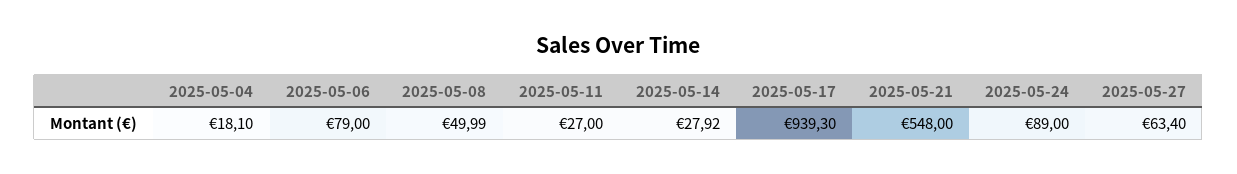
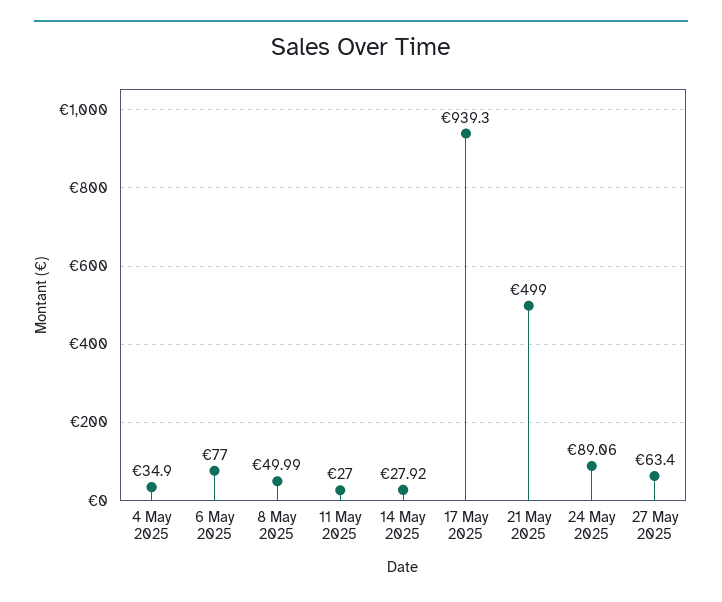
2025-05-04: 18.1 -> 34.9
2025-05-06: 79 -> 77
2025-05-21: 548 -> 499
2025-05-24: 89 -> 89.06

